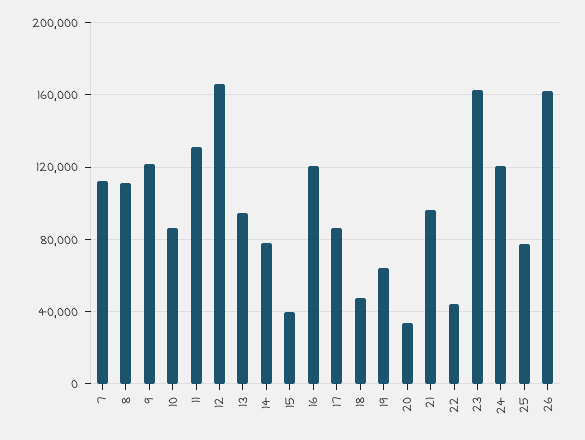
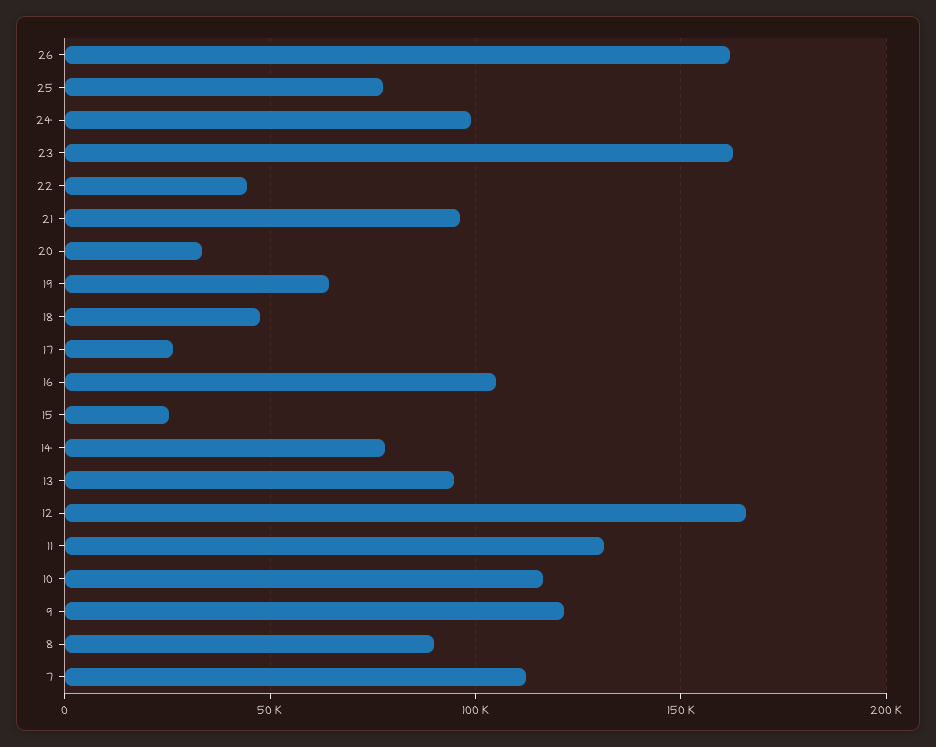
8: 110000 -> 90000
10: 85000 -> 115000
15: 40000 -> 25000
16: 120000 -> 105000
17: 85000 -> 25000
24: 120000 -> 100000

